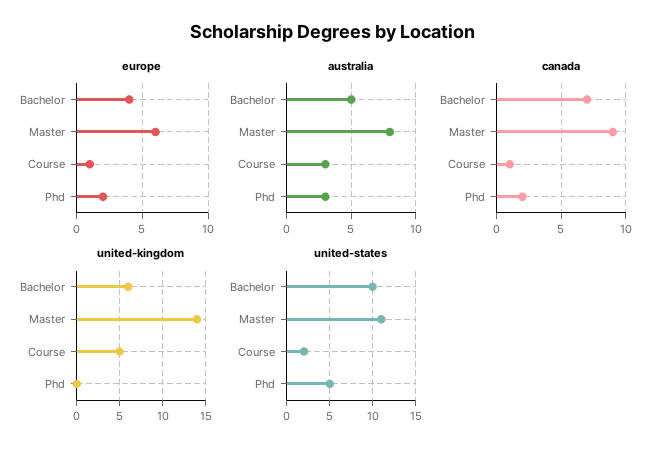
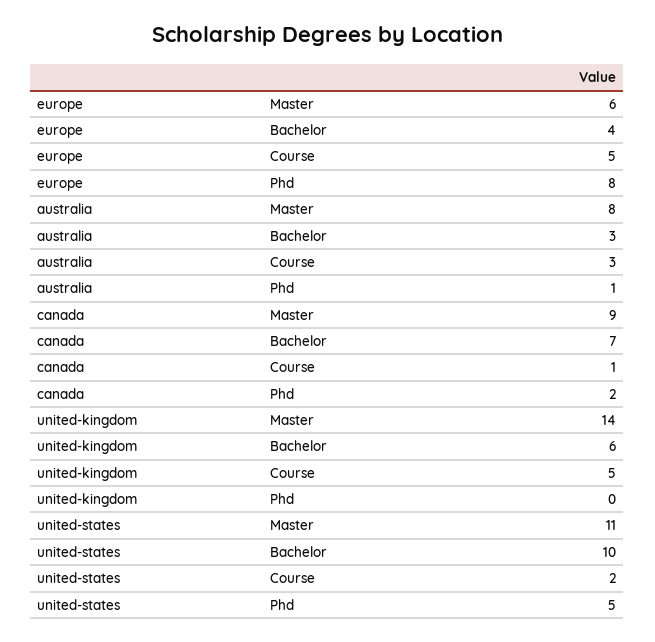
europe, Course: 1 -> 5
europe, Phd: 2 -> 8
australia, Bachelor: 5 -> 3
australia, Phd: 3 -> 1

